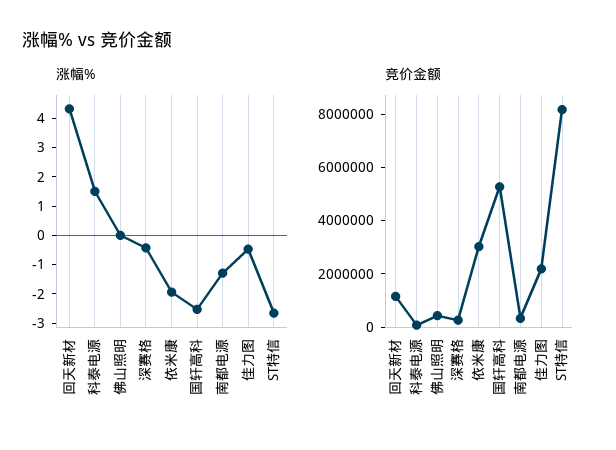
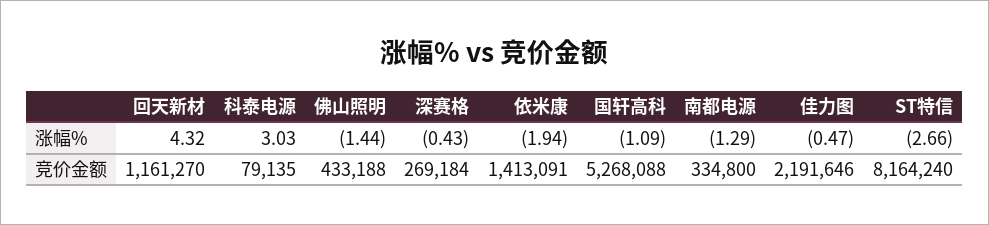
涨幅%, 科泰电源: 1.5 -> 3.03
涨幅%, 佛山照明: 0 -> -1.44
涨幅%, 国轩高科: -2.5 -> -1.09
竞价金额, 依米康: 3000000 -> 1413091

